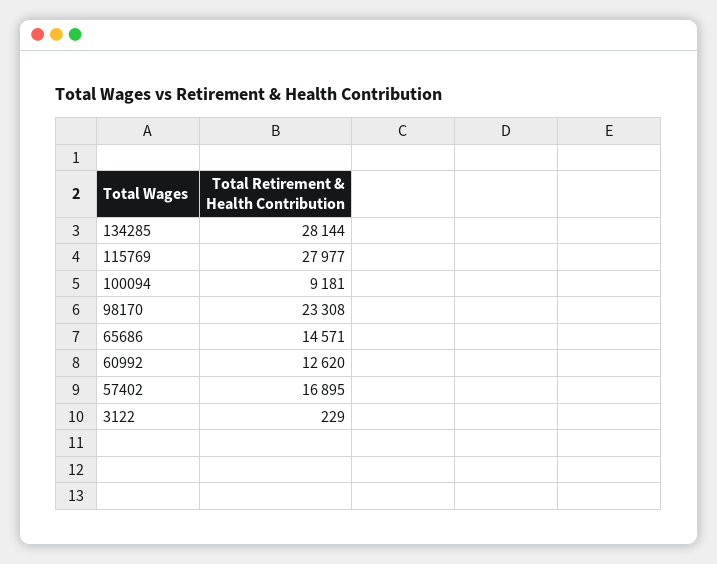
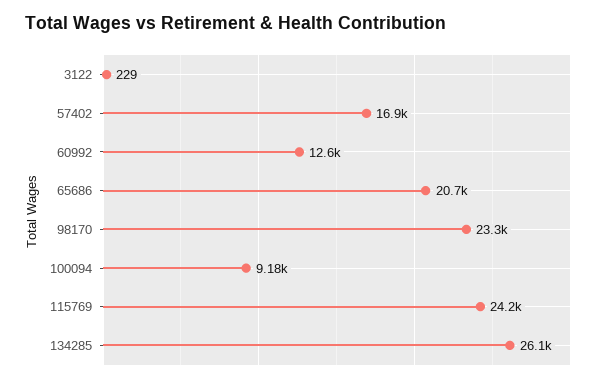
134285: 28144 -> 26100
115769: 27977 -> 24200
65686: 14571 -> 20700

